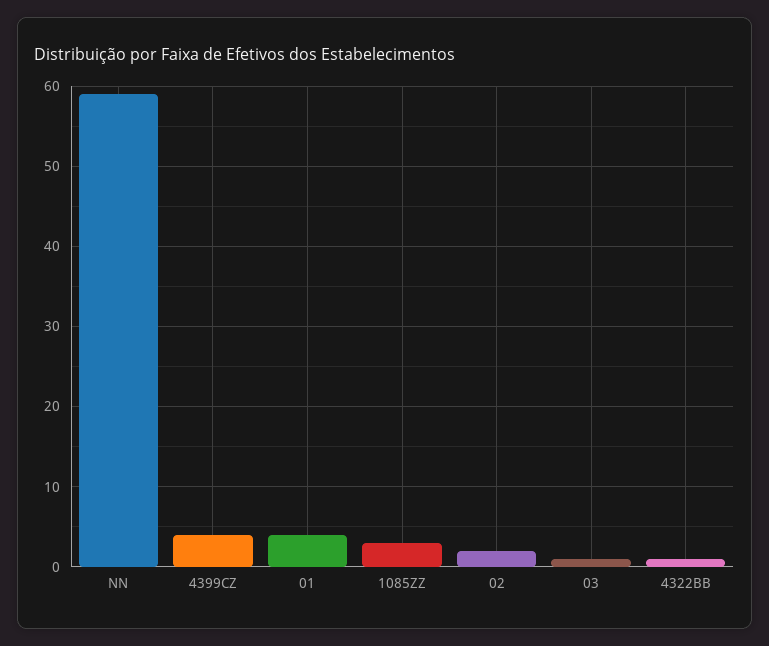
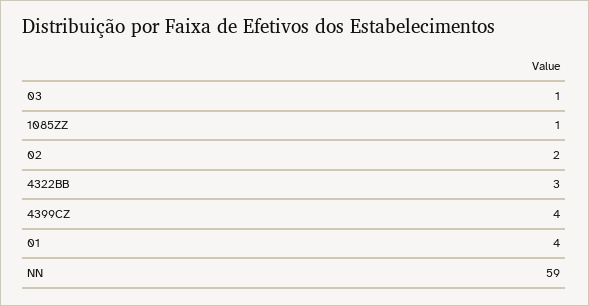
1085ZZ: 3 -> 1
4322BB: 1 -> 3

